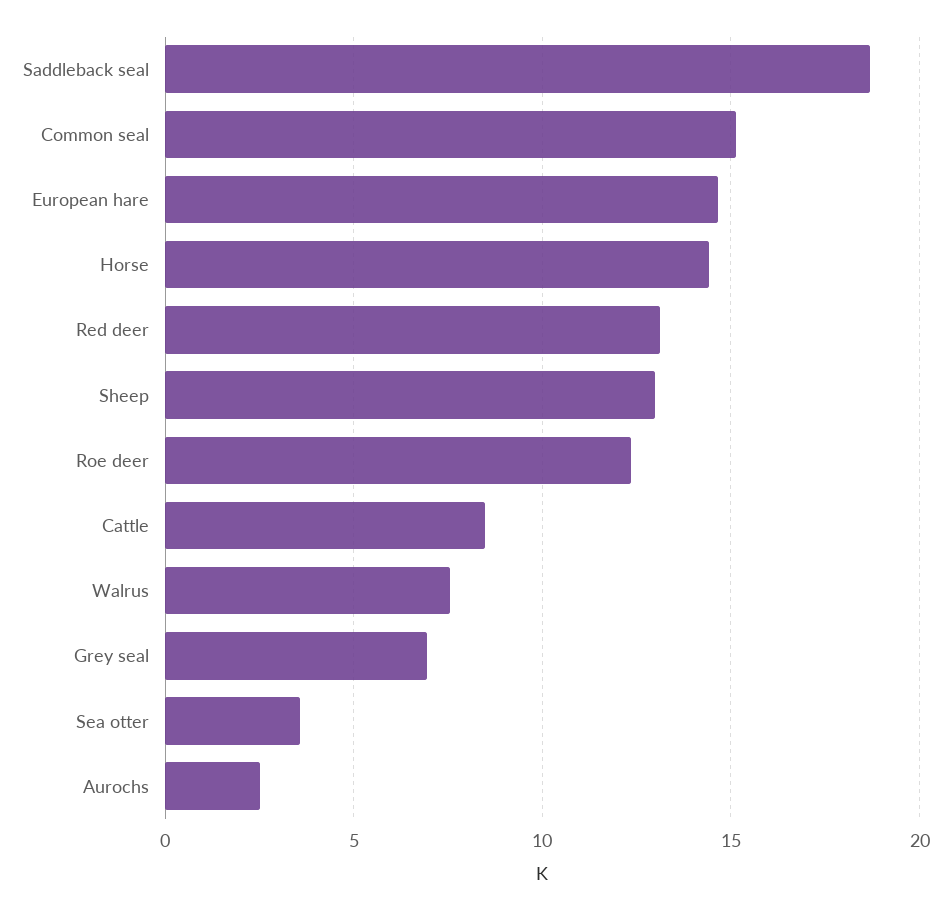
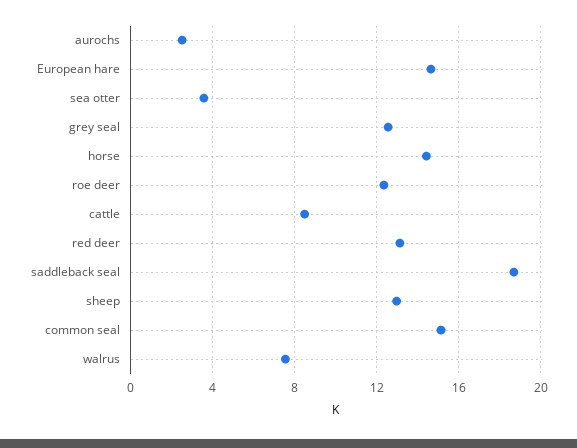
Grey seal: 7 -> 12.5

